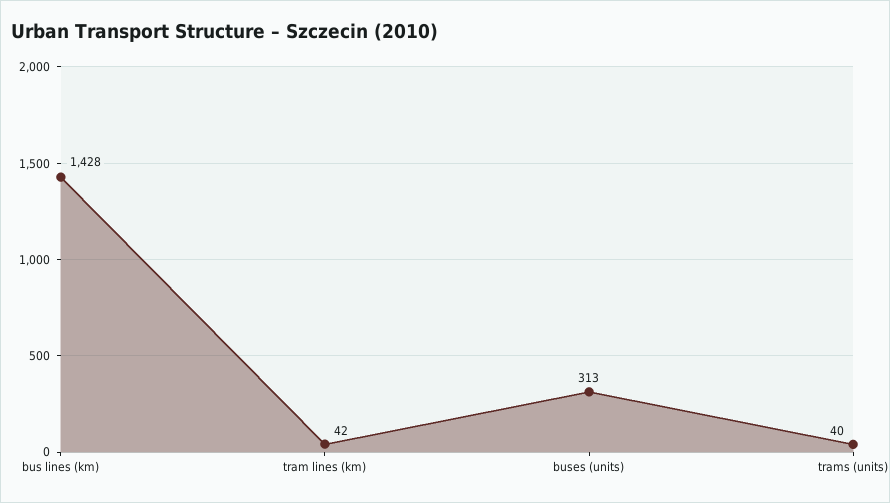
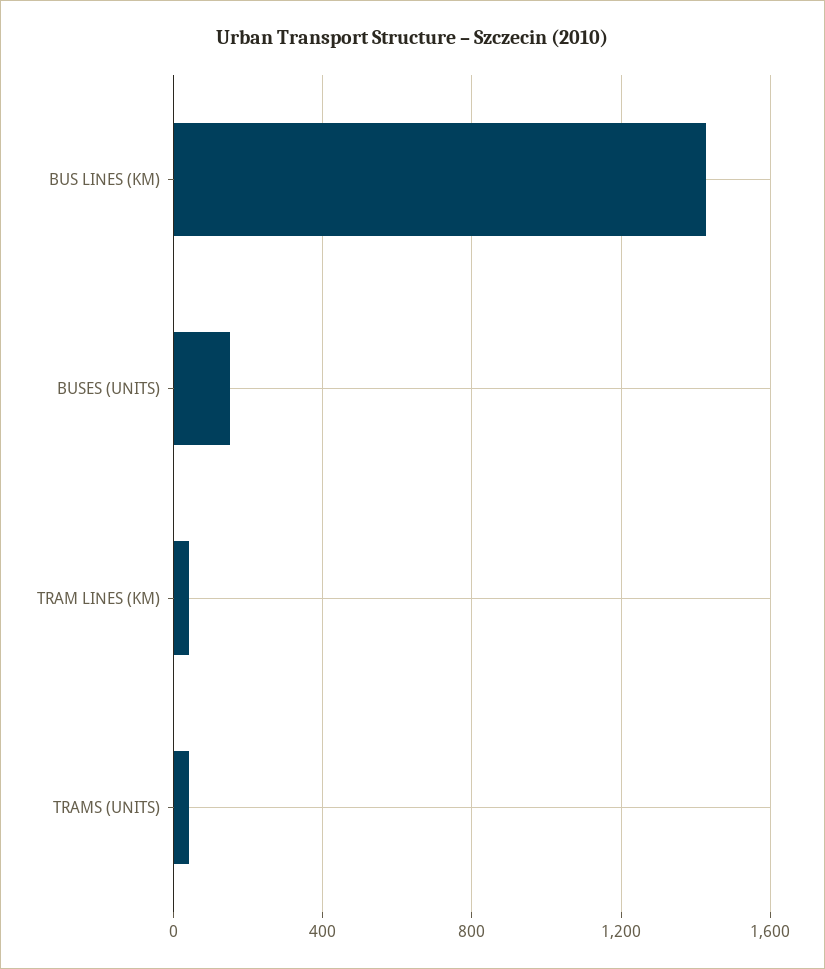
buses (units): 313 -> 150

